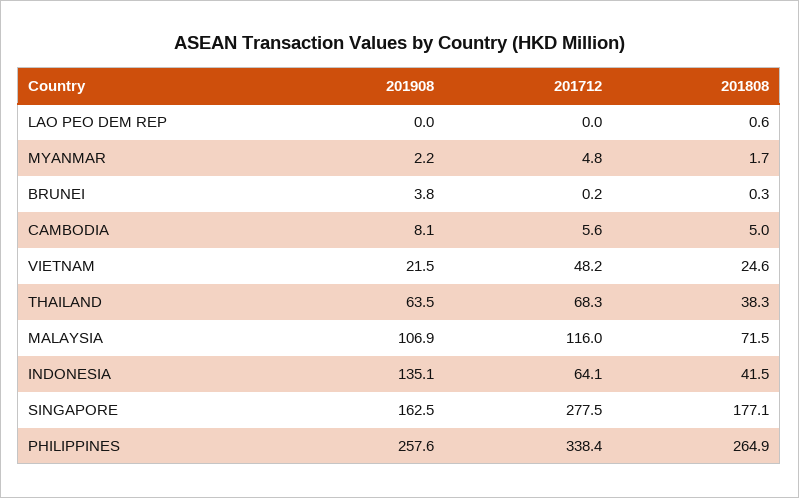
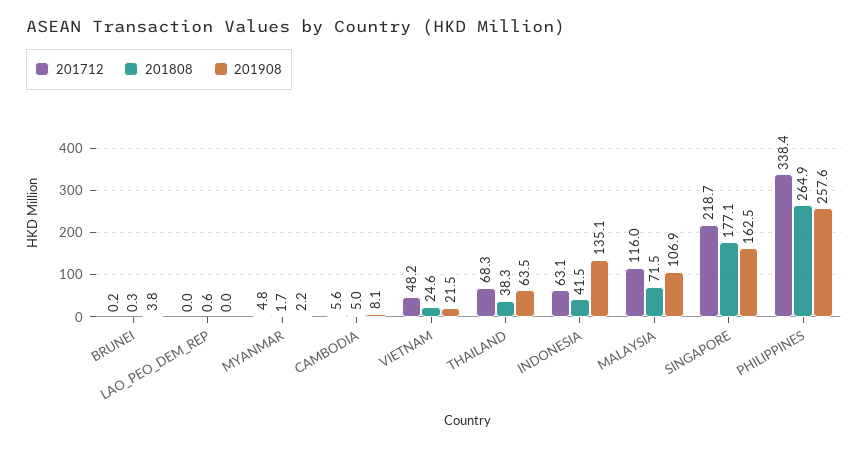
201712, INDONESIA: 64.1 -> 63.1
201712, SINGAPORE: 277.5 -> 218.7

